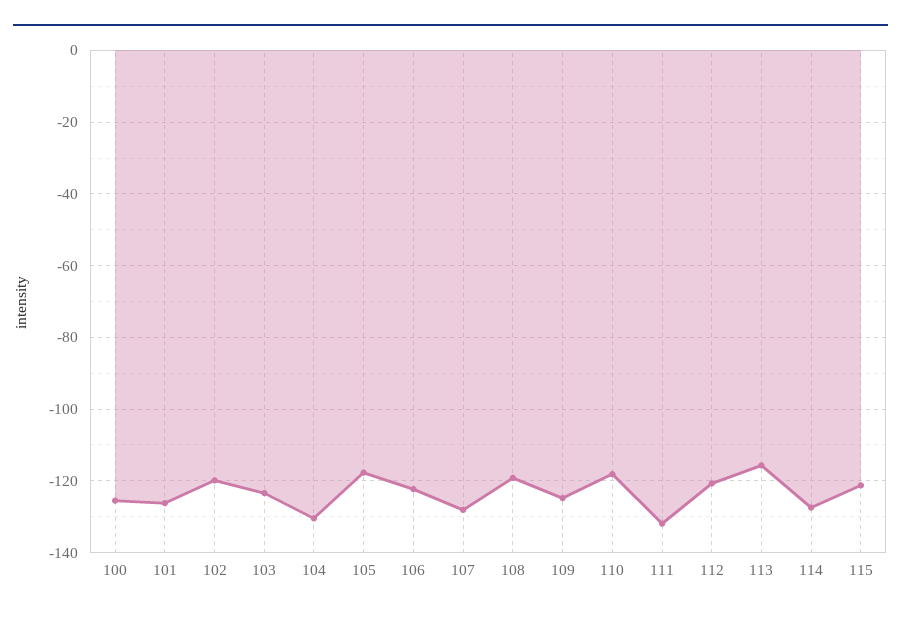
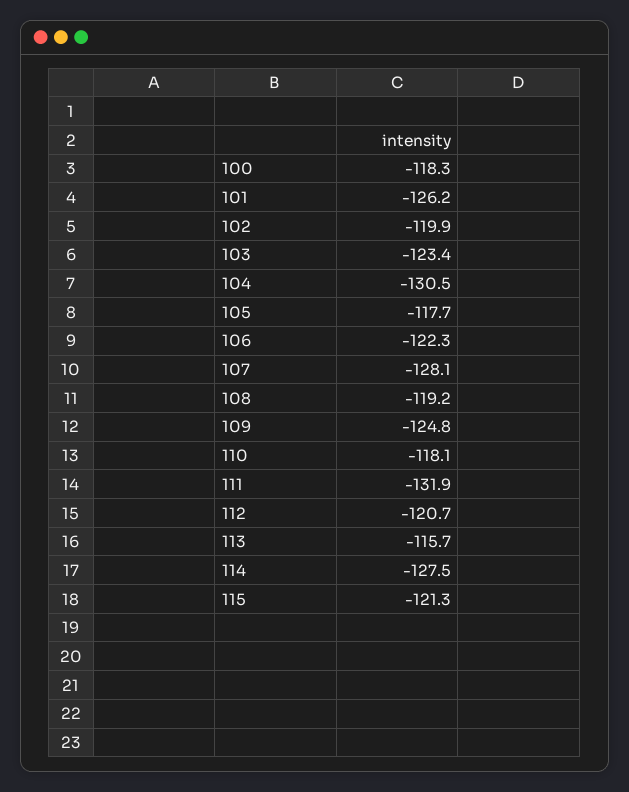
100: -126 -> -118.3

